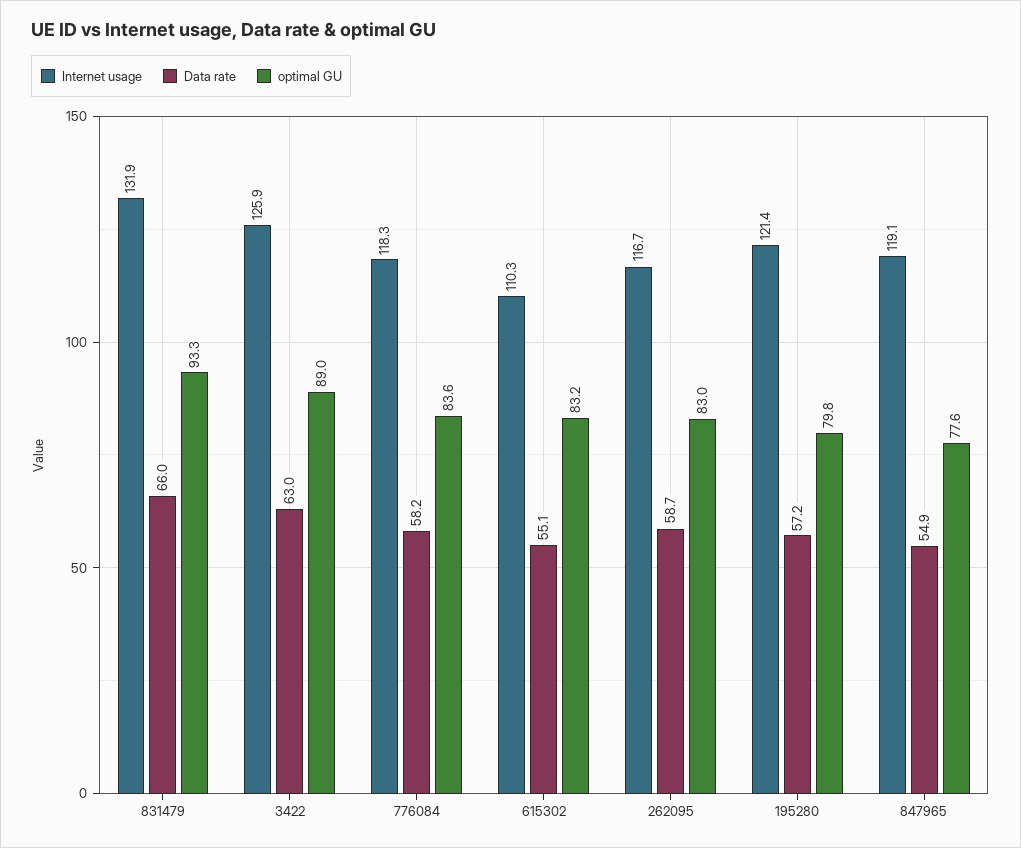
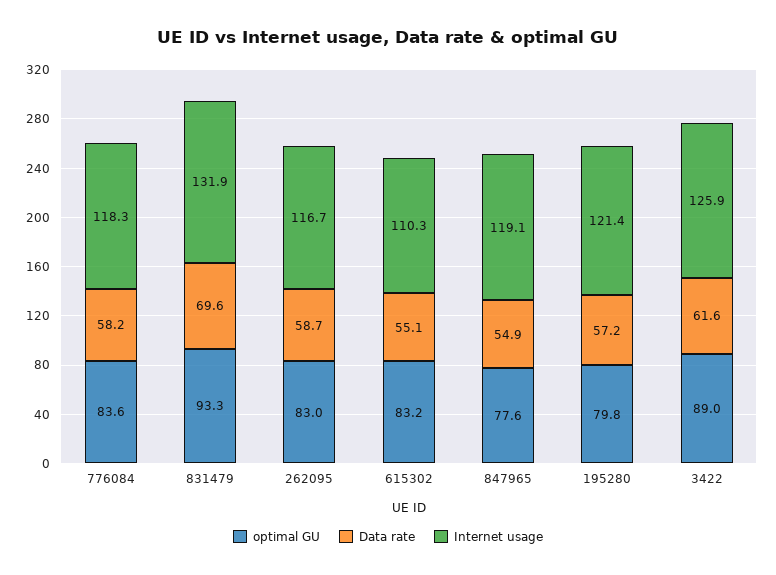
Data rate, 831479: 66 -> 69.6
Data rate, 3422: 63 -> 61.6

